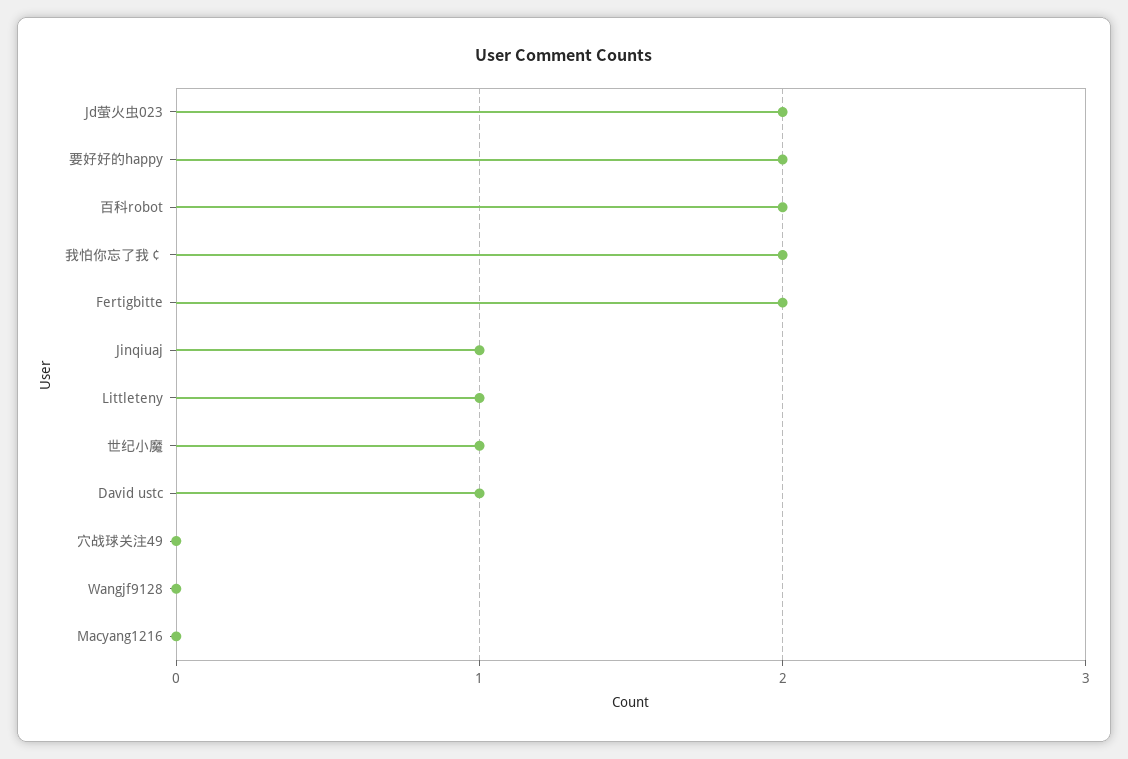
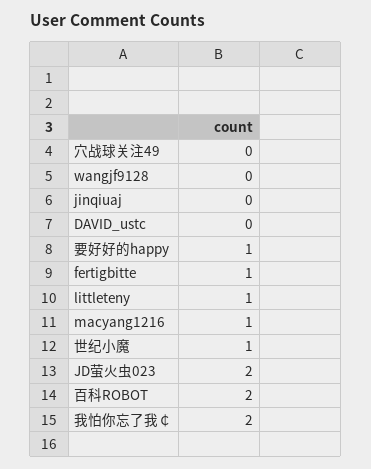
要好好的happy: 2 -> 1
Fertigbitte: 2 -> 1
Jinqiuaj: 1 -> 0
David ustc: 1 -> 0
Macyang1216: 0 -> 1

